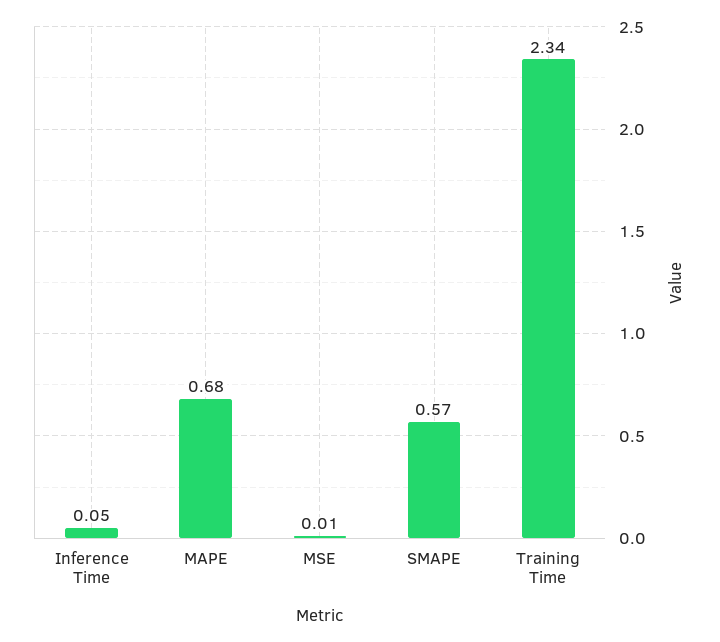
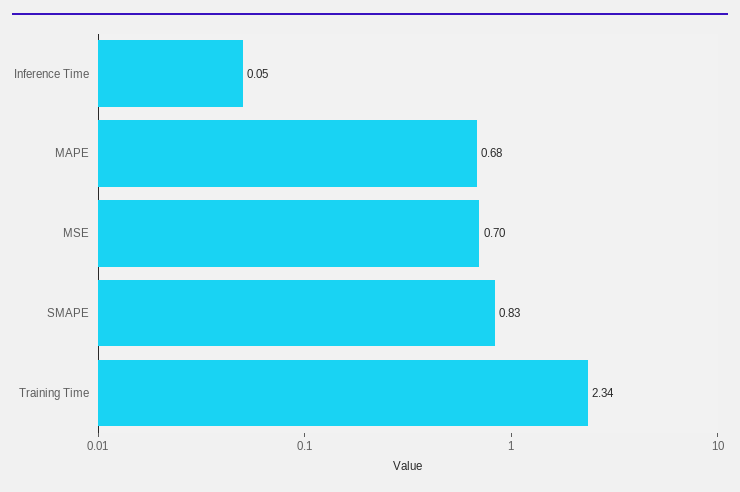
MSE: 0.01 -> 0.7
SMAPE: 0.57 -> 0.83

